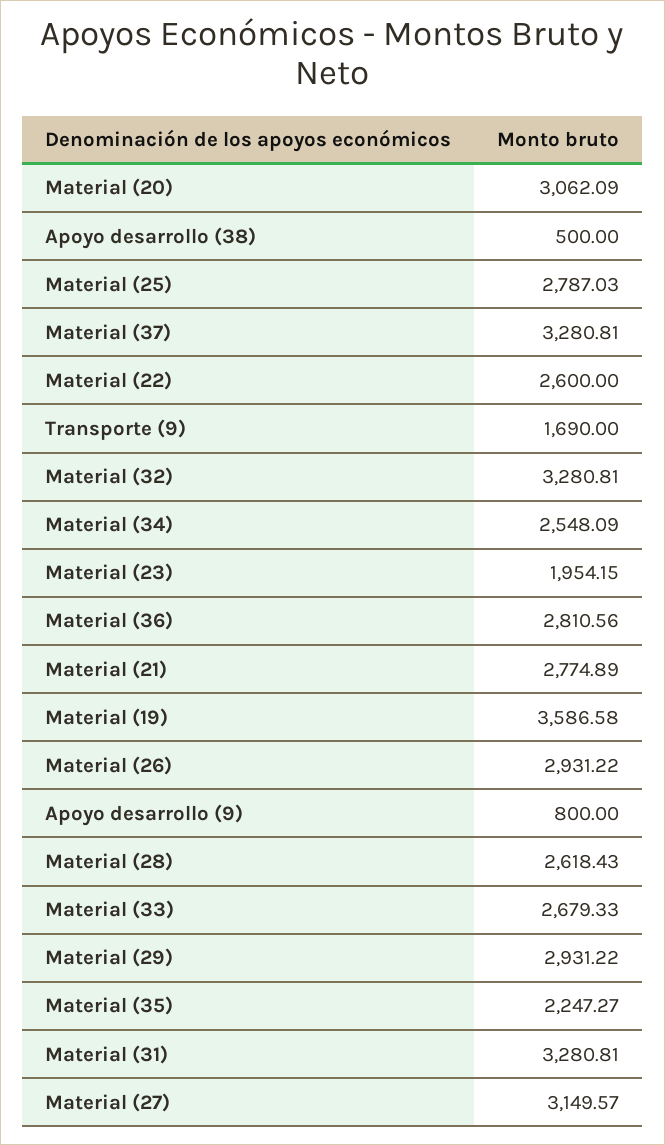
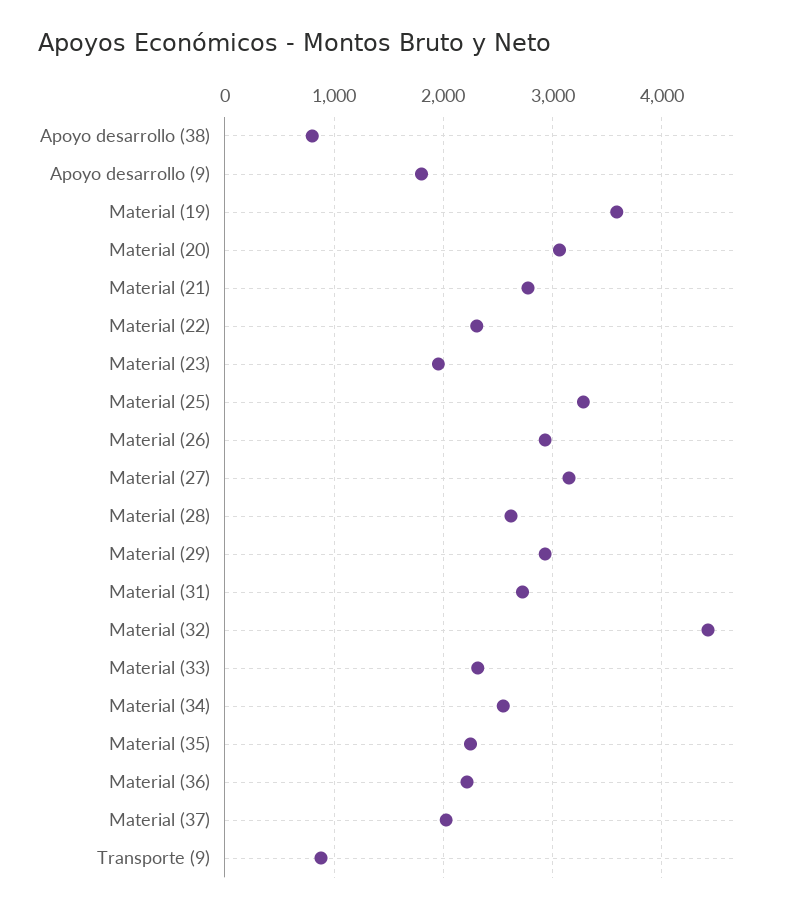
Apoyo desarrollo (38): 500 -> 800
Material (25): 2787.03 -> 3300
Material (37): 3280.81 -> 2000
Material (22): 2600 -> 2300
Transporte (9): 1690 -> 900
Material (32): 3280.81 -> 4400
Material (36): 2810.56 -> 2200
Apoyo desarrollo (9): 800 -> 1800
Material (33): 2679.33 -> 2300
Material (31): 3280.81 -> 2700

